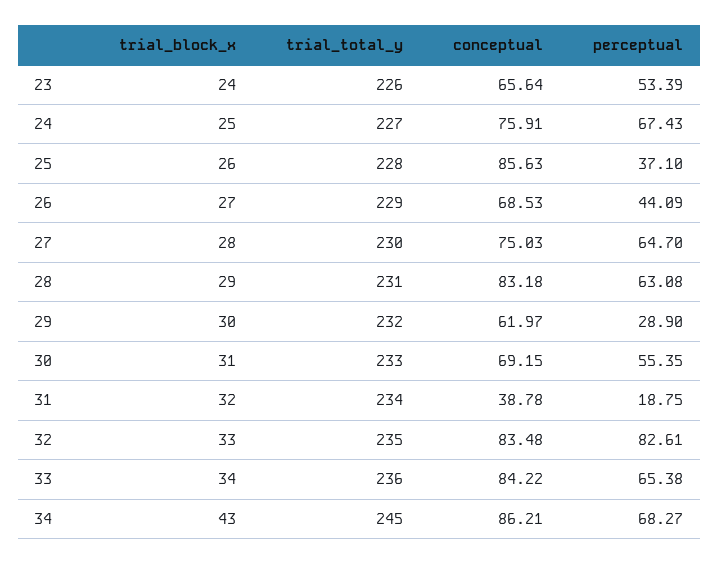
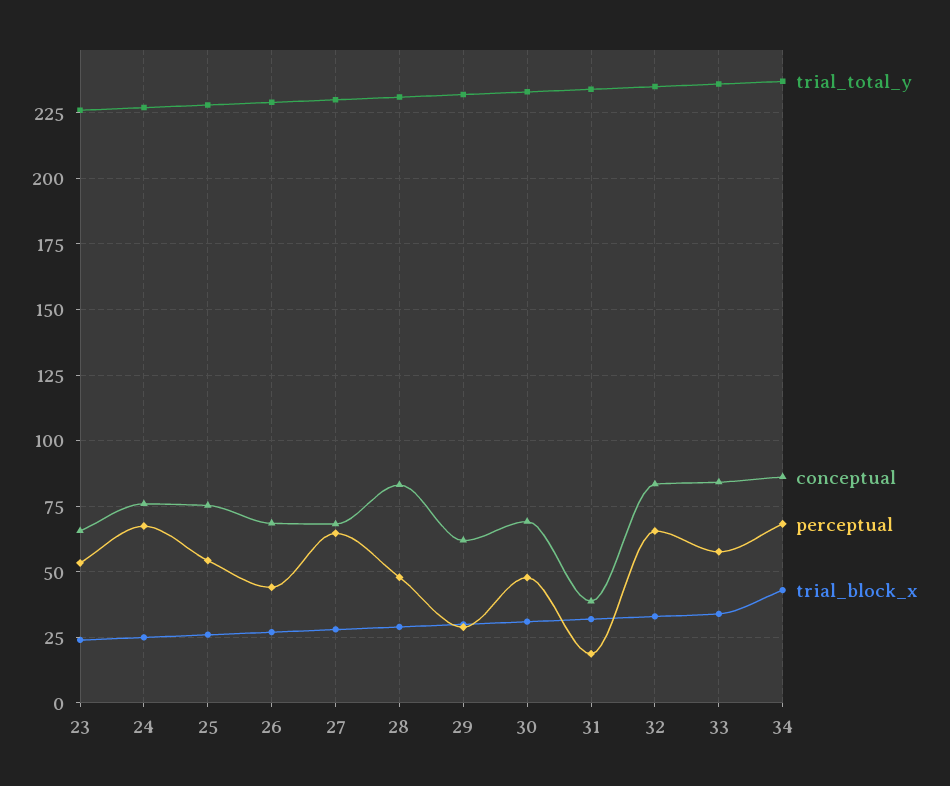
conceptual, 25: 85.63 -> 75
perceptual, 25: 37.1 -> 55
conceptual, 27: 75.03 -> 67.5
perceptual, 28: 63.08 -> 47.5
perceptual, 30: 55.35 -> 47.5
perceptual, 32: 82.61 -> 65
perceptual, 33: 65.38 -> 57.5
trial_total_y, 34: 245 -> 237.5

